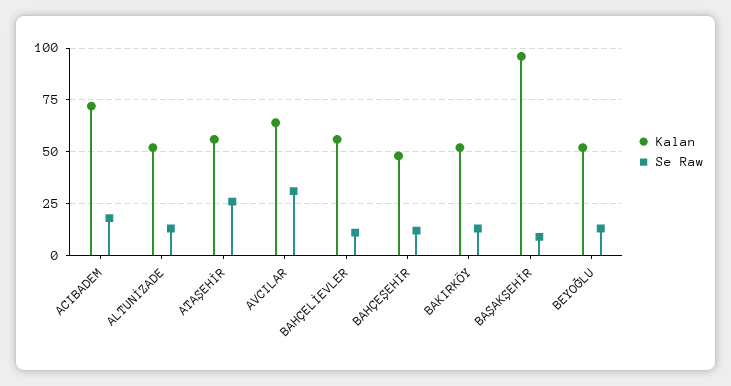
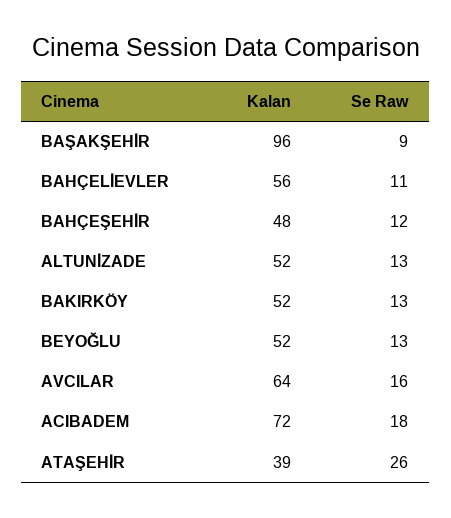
Kalan, ATAŞEHİR: 55 -> 39
Se Raw, AVCILAR: 30 -> 16

